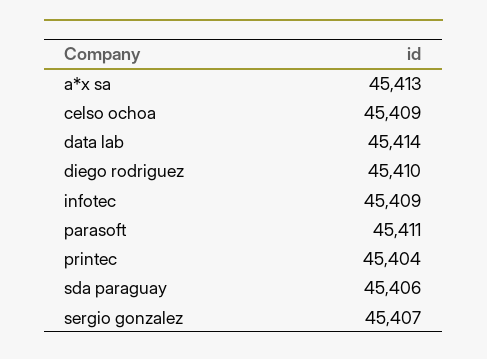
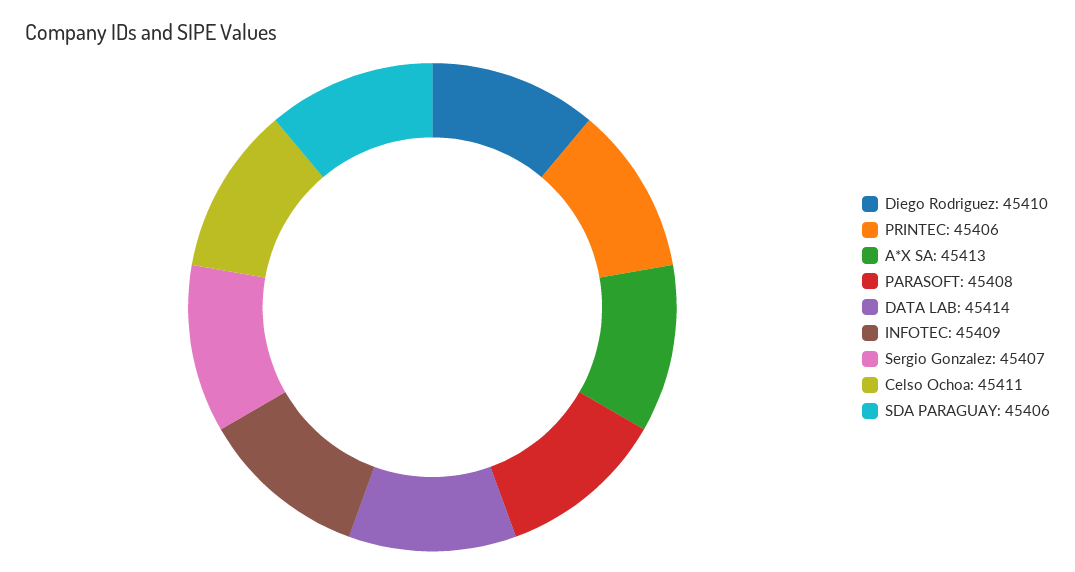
celso ochoa: 45409 -> 45411
parasoft: 45411 -> 45408
printec: 45404 -> 45406

